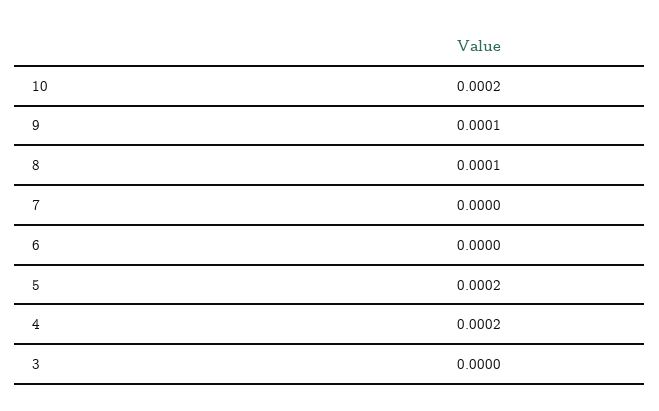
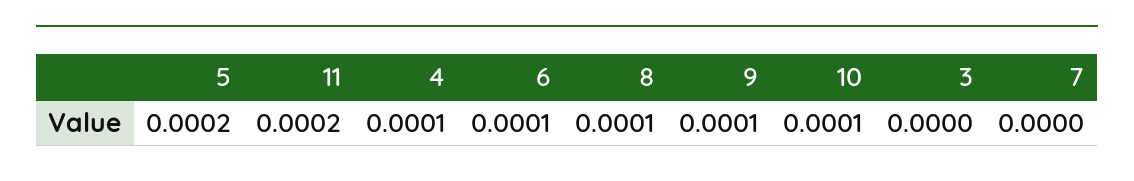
10: 0.0002 -> 0.0001
6: 0 -> 0.0001
4: 0.0002 -> 0.0001
11: none -> 0.0002

